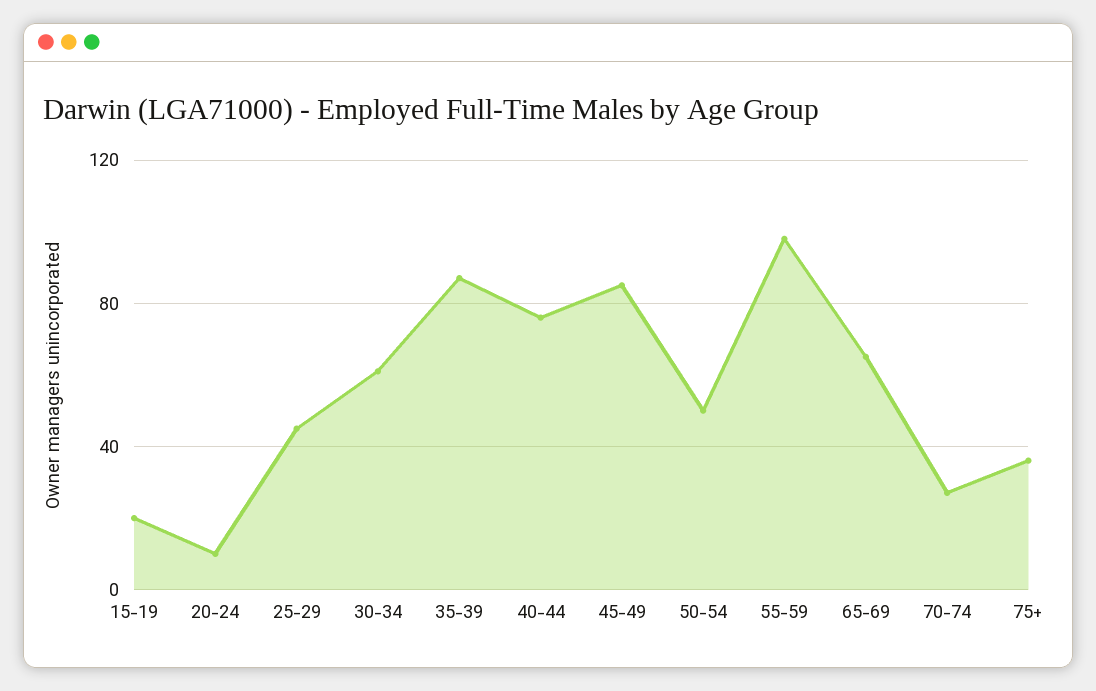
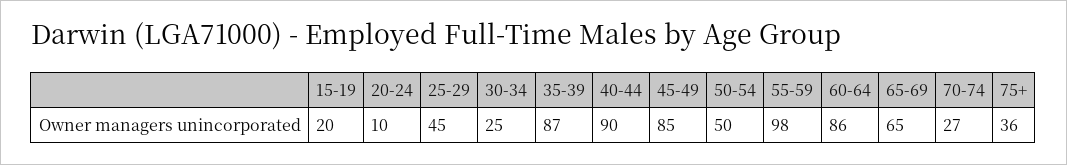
30-34: 60 -> 25
40-44: 75 -> 90
60-64: none -> 86

